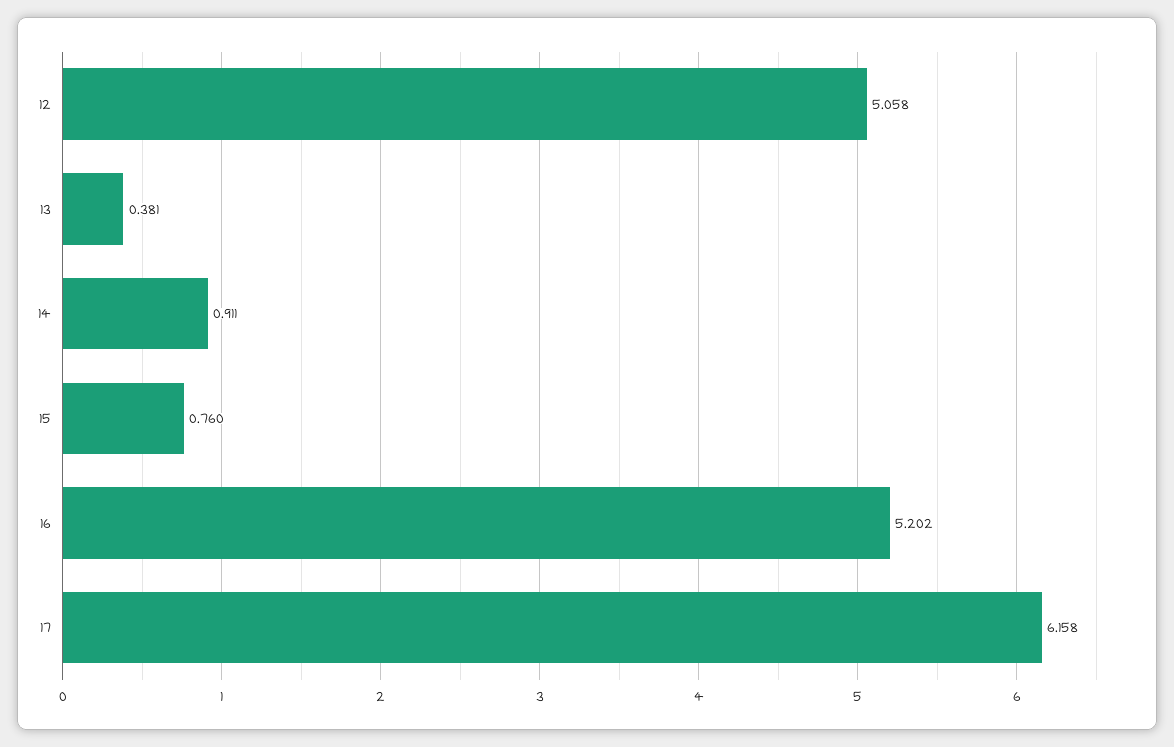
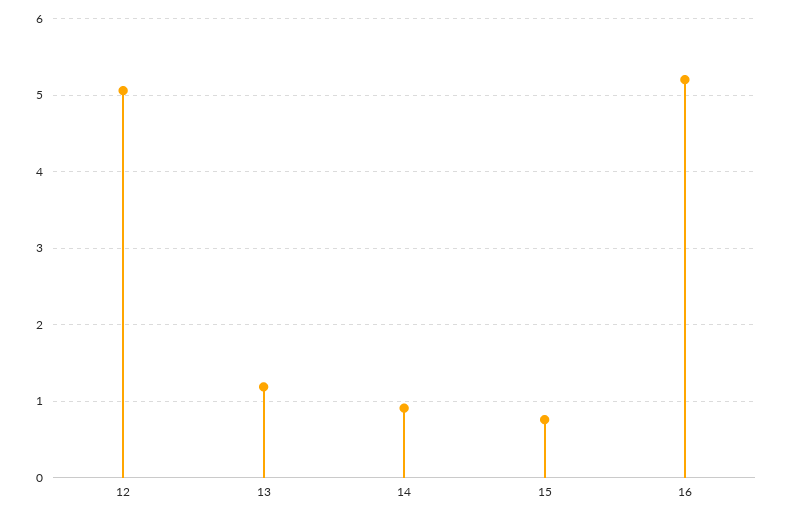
13: 0.381 -> 1.2
17: 6.158 -> none

